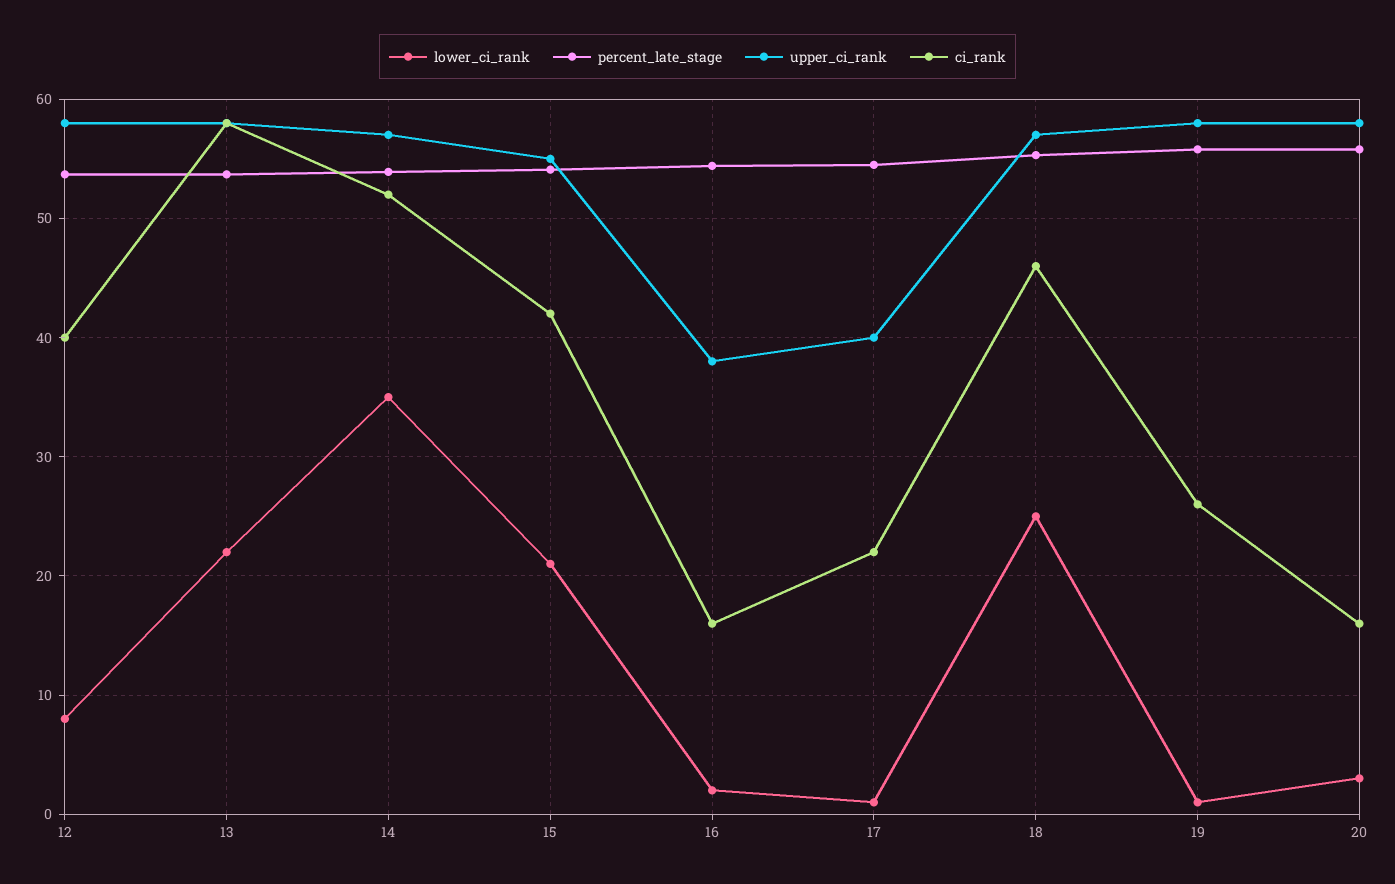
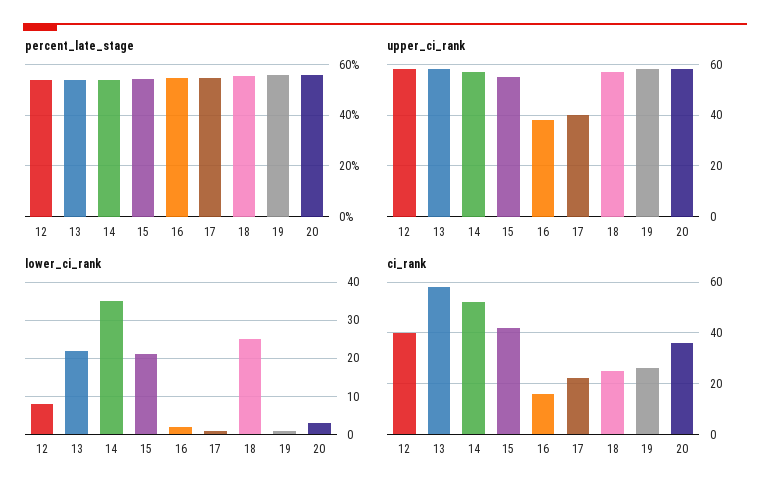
ci_rank, 18: 46 -> 25
ci_rank, 20: 16 -> 35

